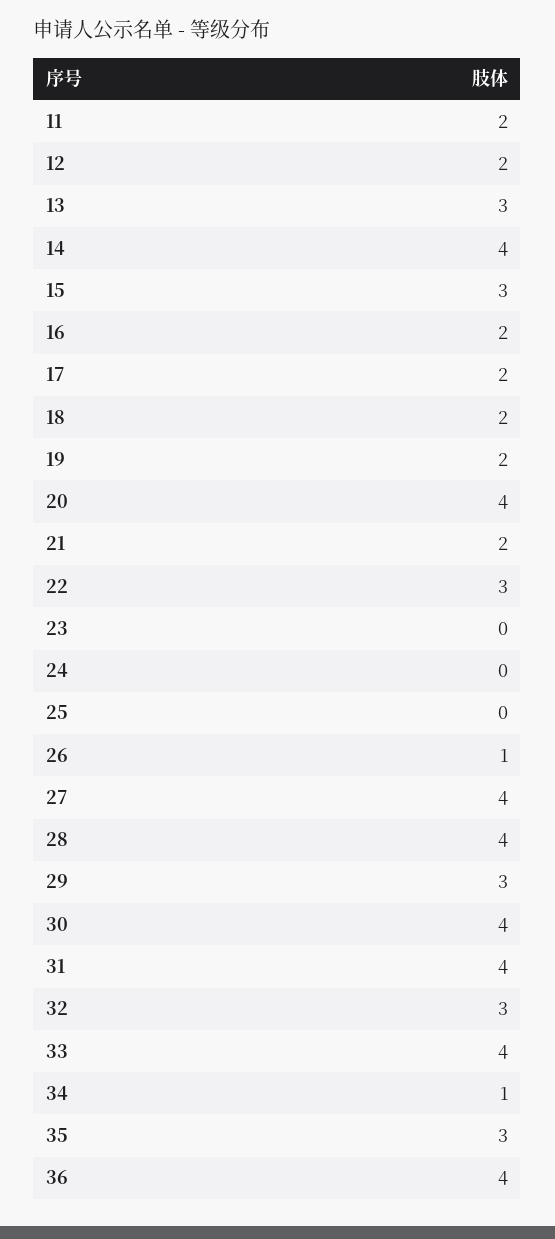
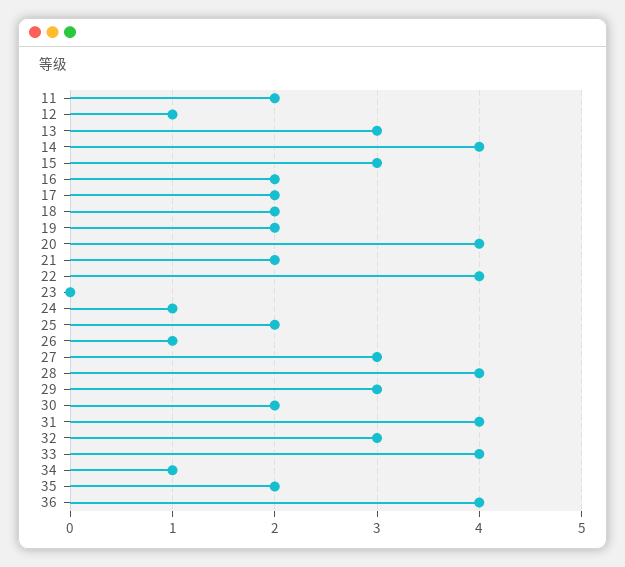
12: 2 -> 1
22: 3 -> 4
24: 0 -> 1
25: 0 -> 2
27: 4 -> 3
30: 4 -> 2
35: 3 -> 2

